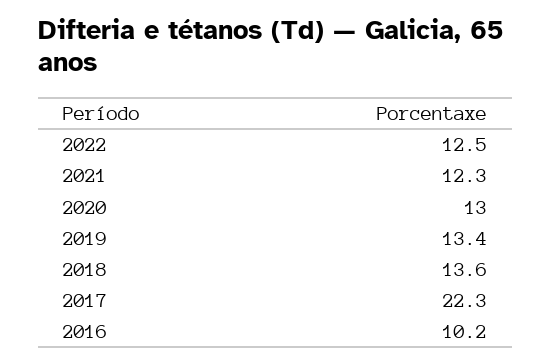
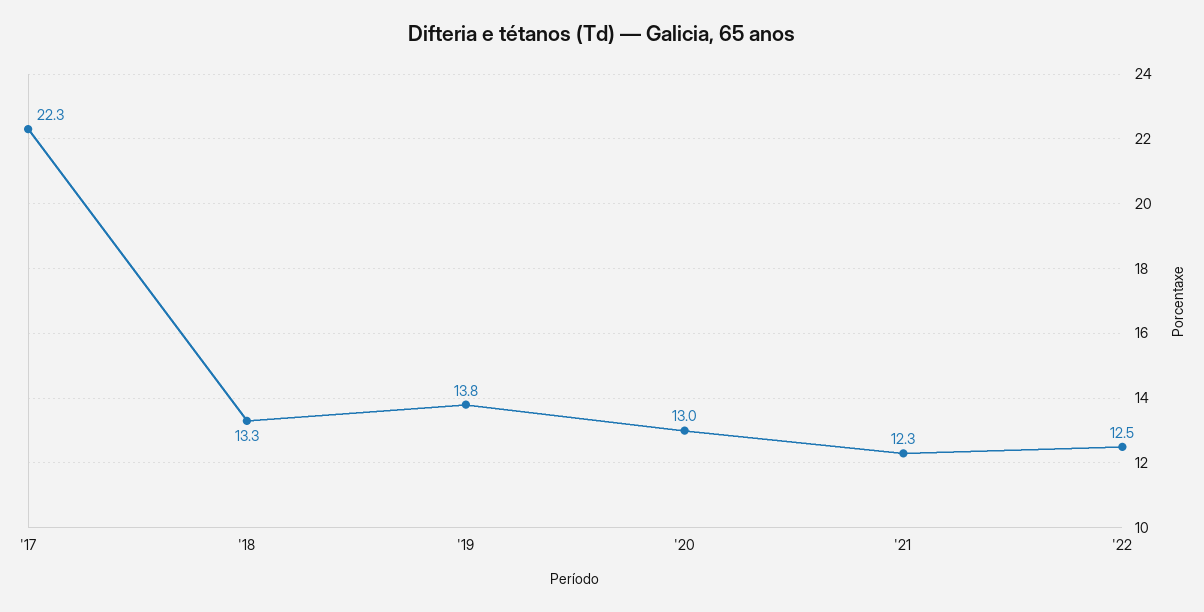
2019: 13.4 -> 13.8
2018: 13.6 -> 13.3
2016: 10.2 -> none

